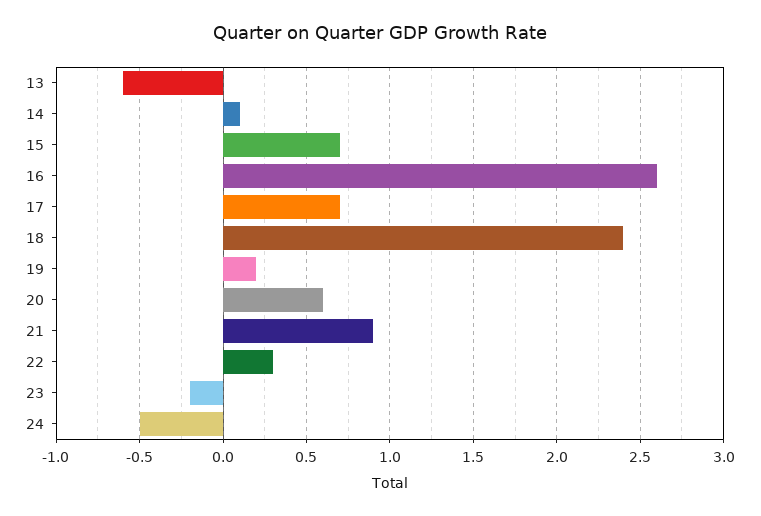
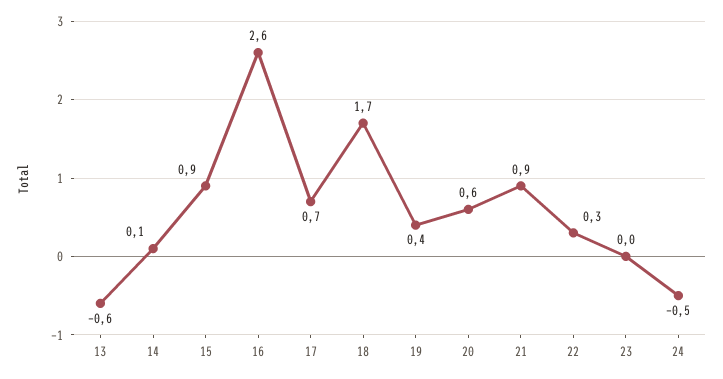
15: 0.7 -> 0.9
18: 2.4 -> 1.7
19: 0.2 -> 0.4
23: -0.2 -> 0

